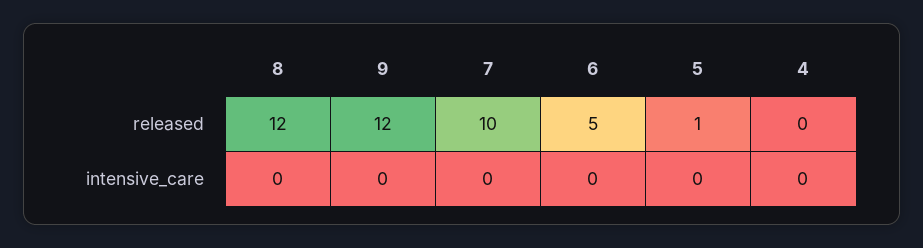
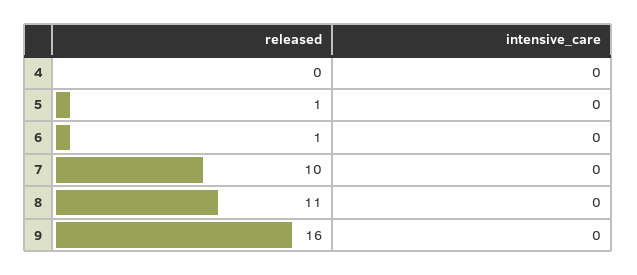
8, released: 12 -> 11
9, released: 12 -> 16
6, released: 5 -> 1

